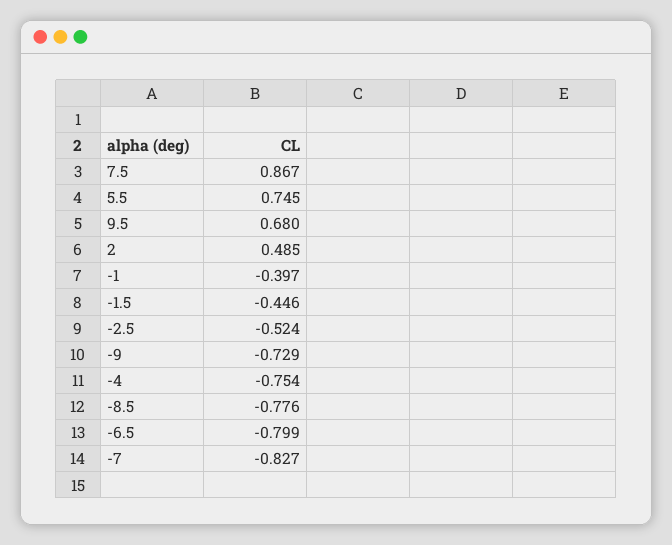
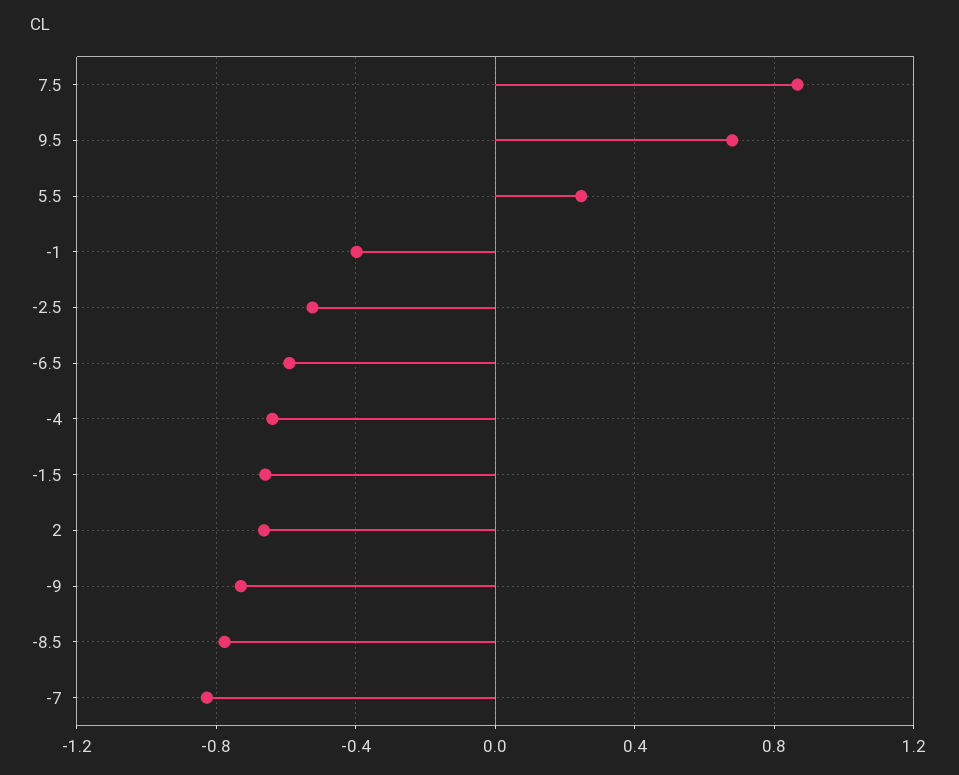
5.5: 0.745 -> 0.25
2: 0.485 -> -0.65
-1.5: -0.446 -> -0.65
-4: -0.754 -> -0.65
-6.5: -0.799 -> -0.6

